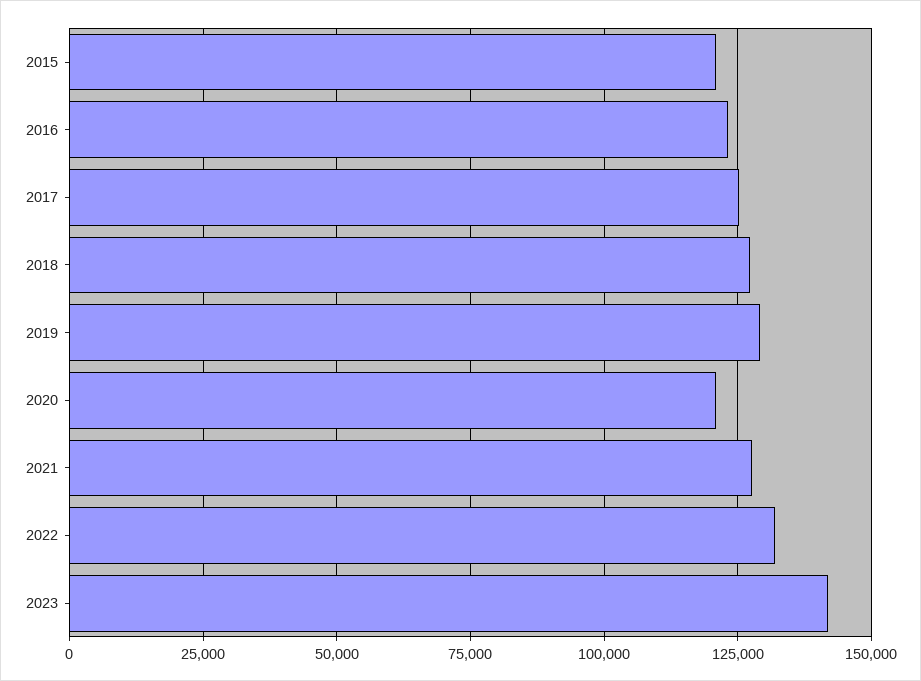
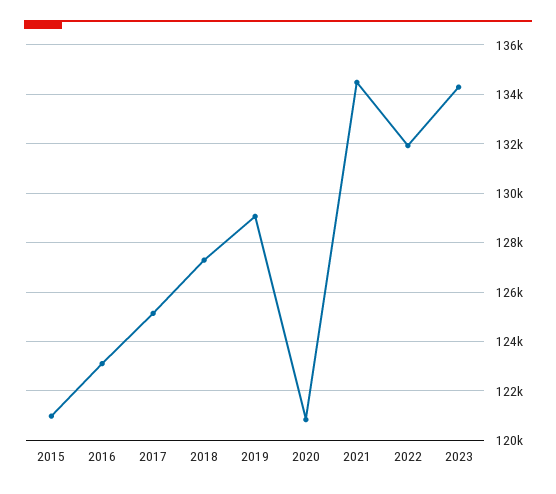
2021: 127500 -> 134500
2023: 142500 -> 134250

